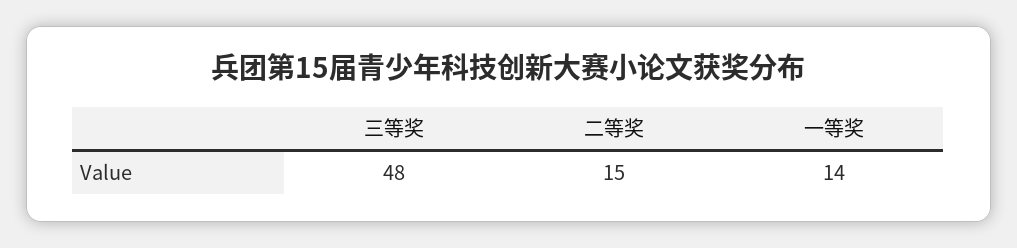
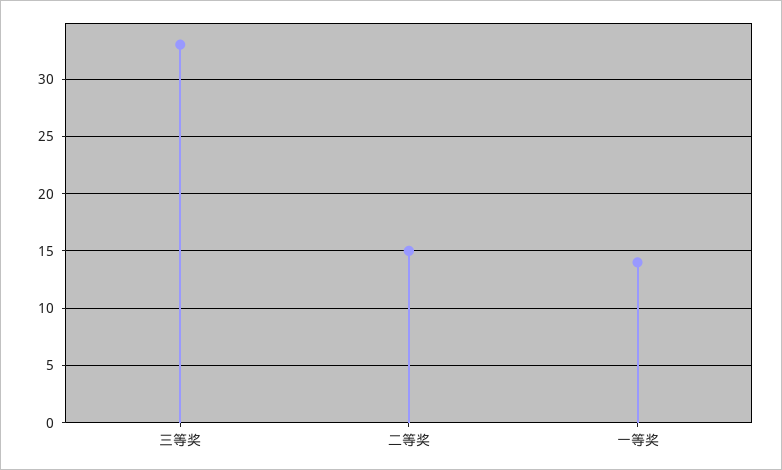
三等奖: 48 -> 33

